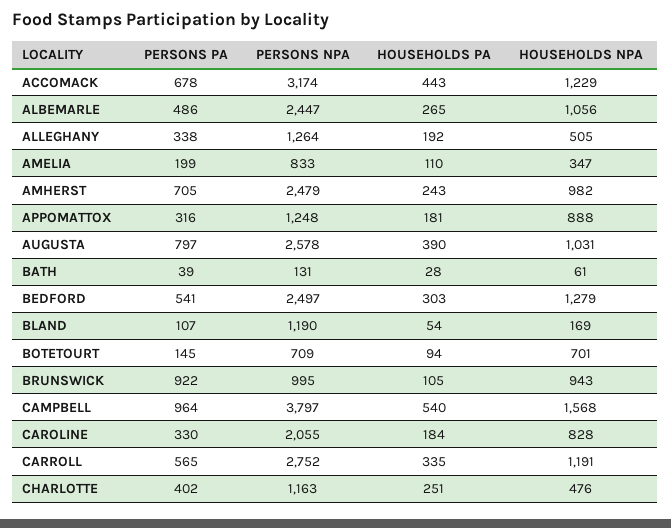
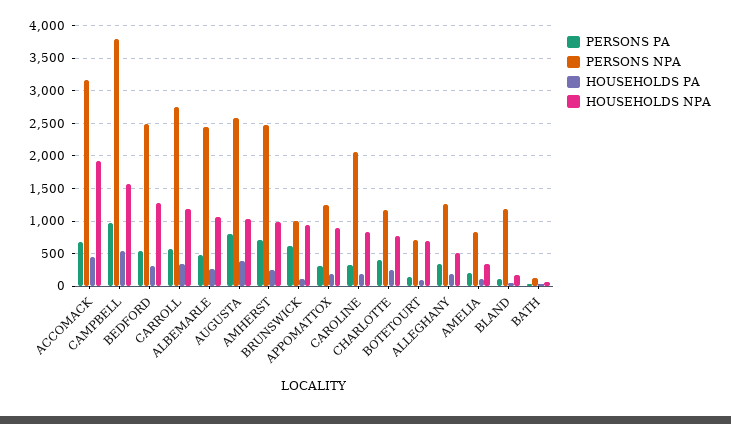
HOUSEHOLDS NPA, ACCOMACK: 1229 -> 1900
PERSONS PA, BRUNSWICK: 922 -> 600
HOUSEHOLDS NPA, CHARLOTTE: 476 -> 800

